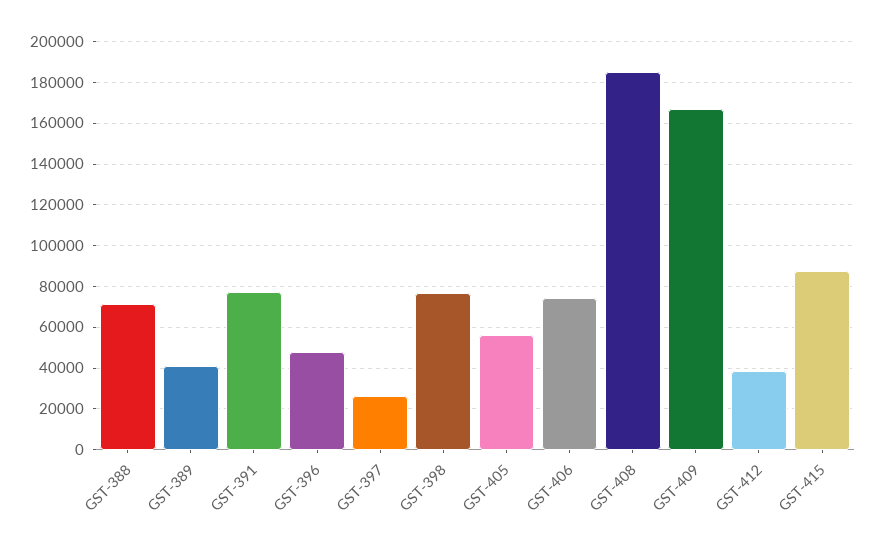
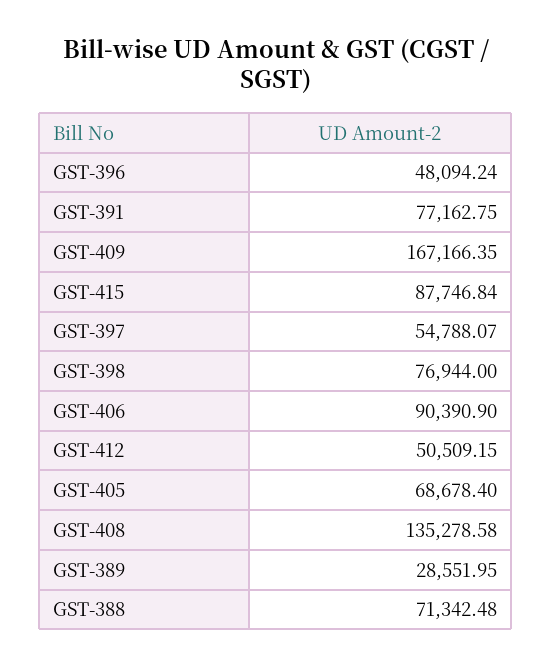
GST-389: 40000 -> 28551.95
GST-397: 25000 -> 54788.07
GST-405: 55000 -> 68678.4
GST-406: 75000 -> 90390.9
GST-408: 185000 -> 135278.58
GST-412: 40000 -> 50509.15

